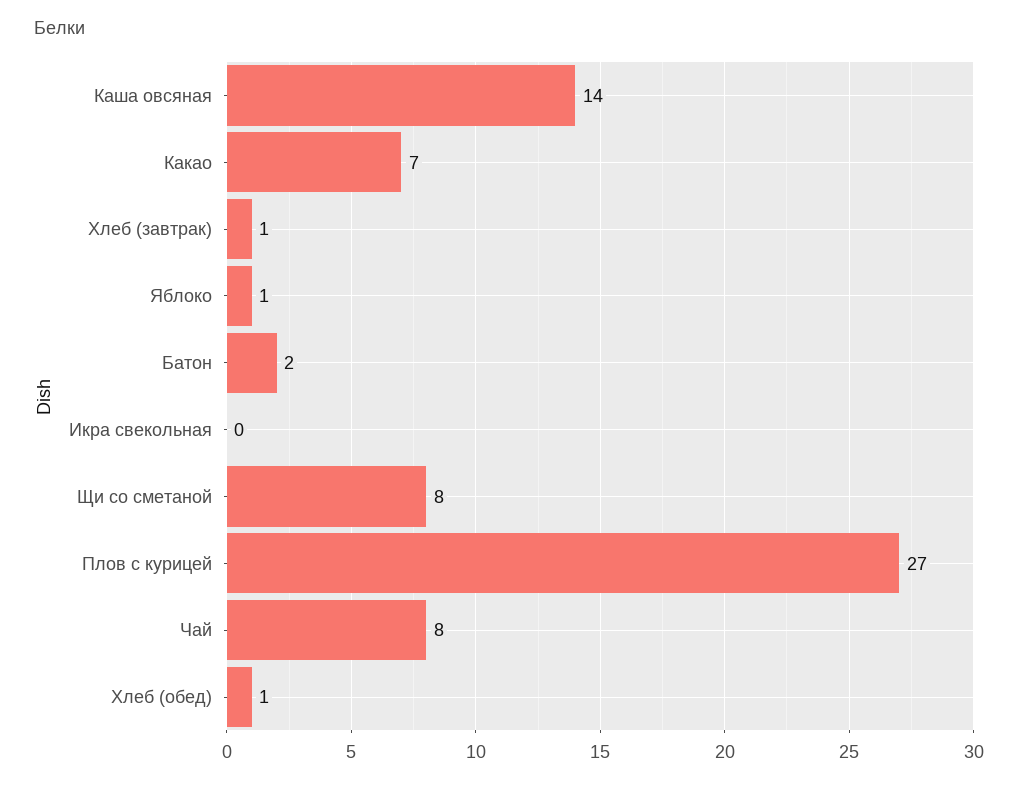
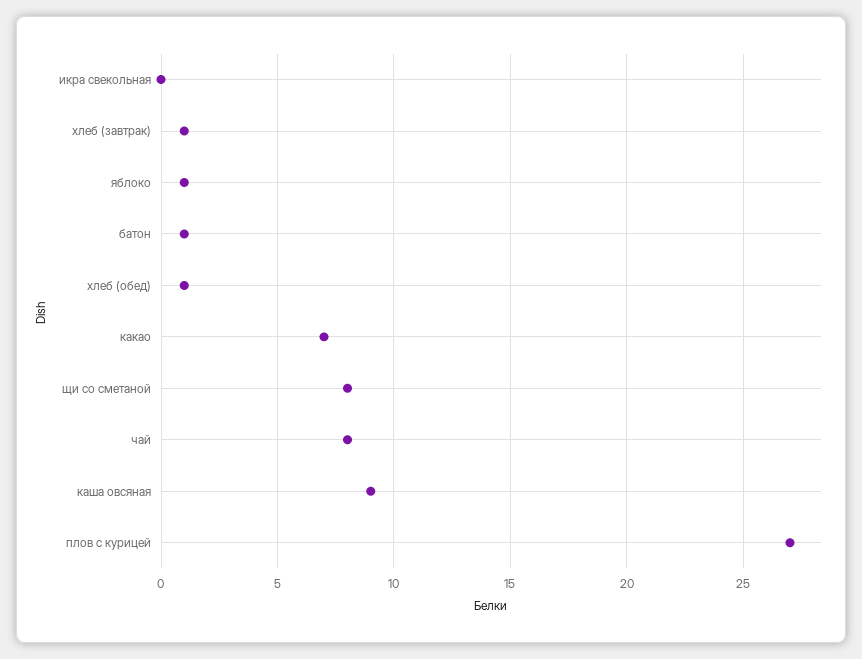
Каша овсяная: 14 -> 9
Батон: 2 -> 1

